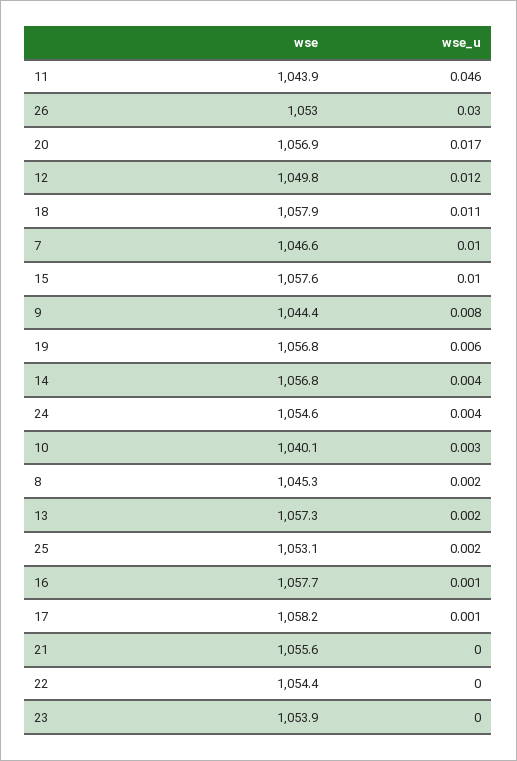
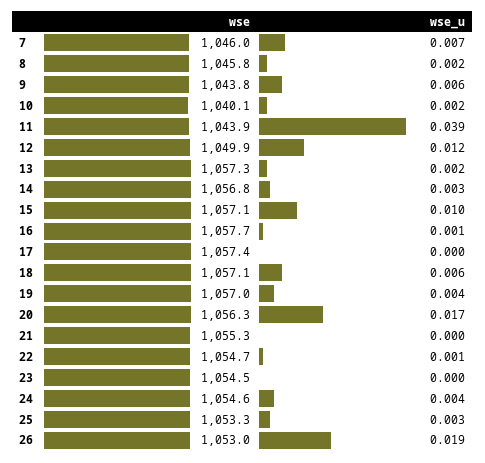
wse_u, 11: 0.046 -> 0.039
wse_u, 26: 0.03 -> 0.019
wse, 20: 1056.9 -> 1056.3
wse, 12: 1049.8 -> 1049.9
wse, 18: 1057.9 -> 1057.1
wse_u, 18: 0.011 -> 0.006
wse, 7: 1046.6 -> 1046
wse_u, 7: 0.01 -> 0.007
wse, 15: 1057.6 -> 1057.1
wse, 9: 1044.4 -> 1043.8
wse_u, 9: 0.008 -> 0.006
wse, 19: 1056.8 -> 1057
wse_u, 19: 0.006 -> 0.004
wse_u, 14: 0.004 -> 0.003
wse_u, 10: 0.003 -> 0.002
wse, 8: 1045.3 -> 1045.8
wse, 25: 1053.1 -> 1053.3
wse_u, 25: 0.002 -> 0.003
wse, 17: 1058.2 -> 1057.4
wse_u, 17: 0.001 -> 0
wse, 21: 1055.6 -> 1055.3
wse, 22: 1054.4 -> 1054.7
wse_u, 22: 0 -> 0.001
wse, 23: 1053.9 -> 1054.5

